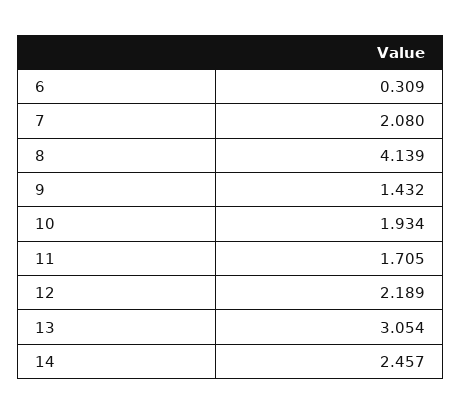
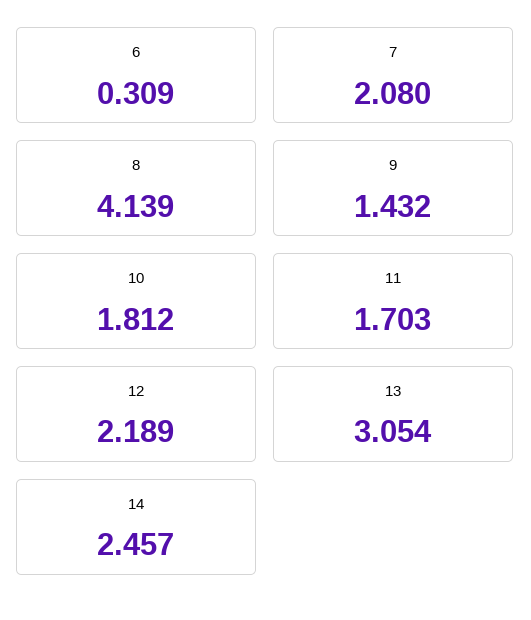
10: 1.934 -> 1.812
11: 1.705 -> 1.703

